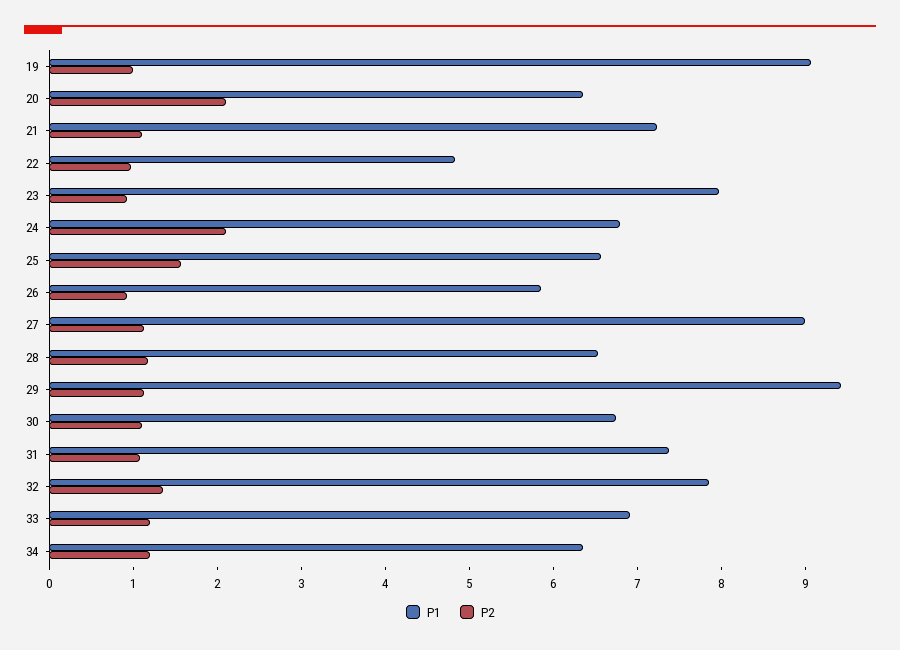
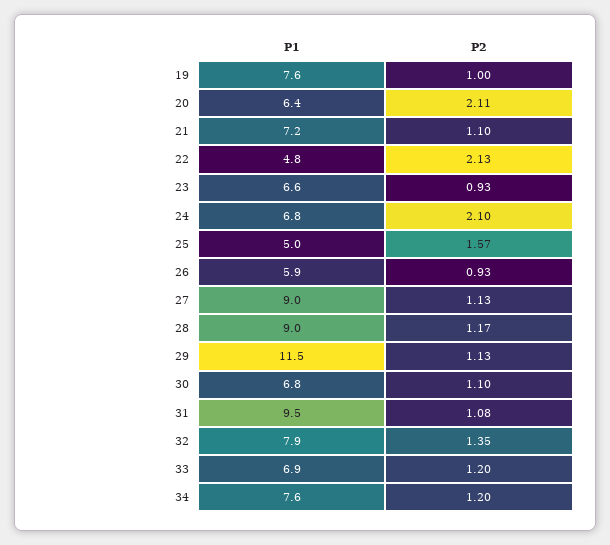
P1, 19: 9 -> 7.6
P2, 22: 1 -> 2.13
P1, 23: 8 -> 6.6
P1, 25: 6.6 -> 5
P1, 28: 6.6 -> 9
P1, 29: 9.4 -> 11.5
P1, 31: 7.4 -> 9.5
P1, 34: 6.4 -> 7.6

